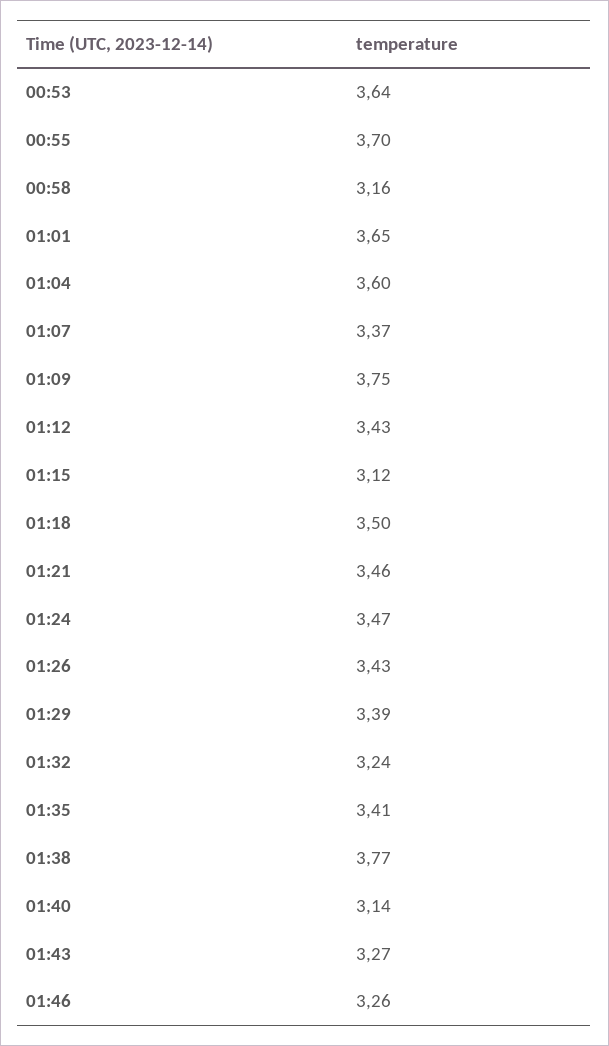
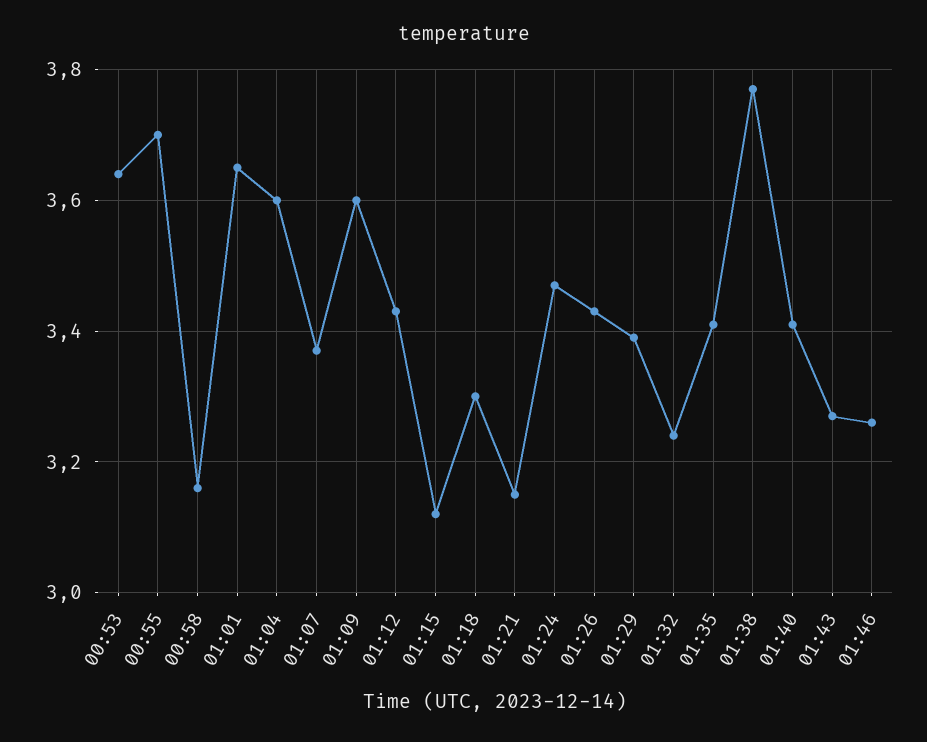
01:09: 3.75 -> 3.6
01:18: 3.5 -> 3.3
01:21: 3.46 -> 3.15
01:40: 3.14 -> 3.4

